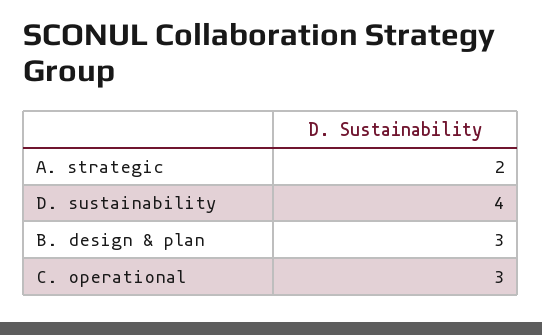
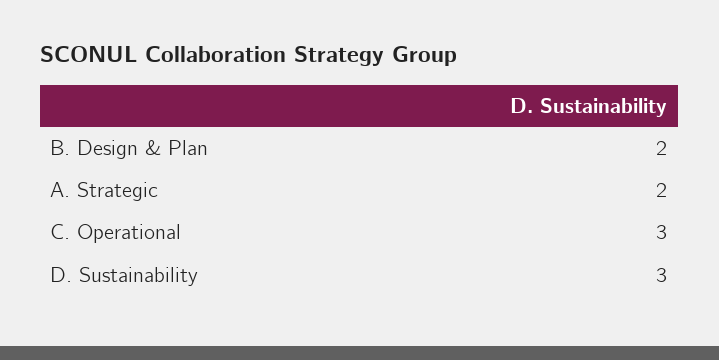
D. sustainability: 4 -> 3
B. design & plan: 3 -> 2

